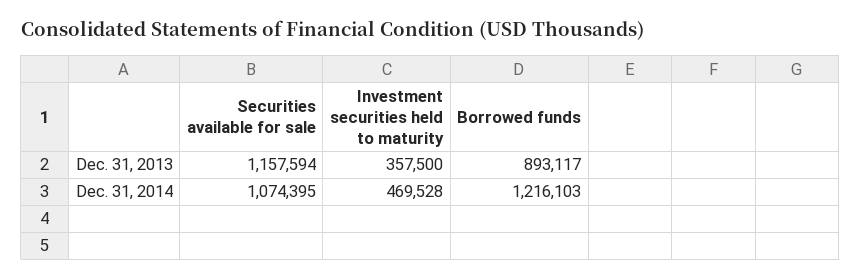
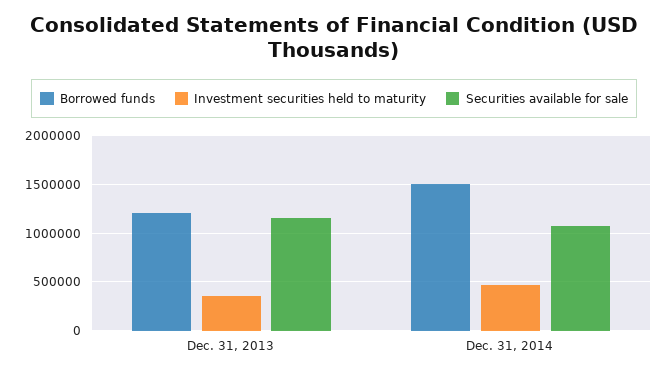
Borrowed funds, Dec. 31, 2013: 893117 -> 1200000
Borrowed funds, Dec. 31, 2014: 1216103 -> 1500000

